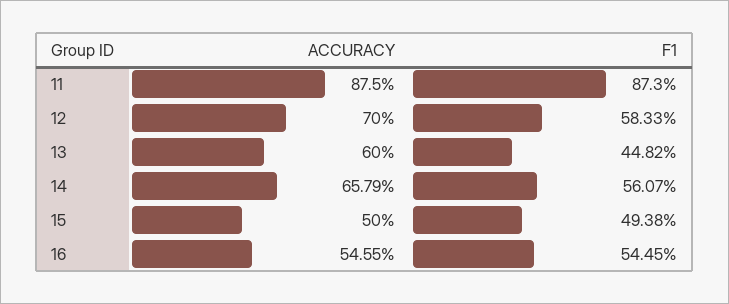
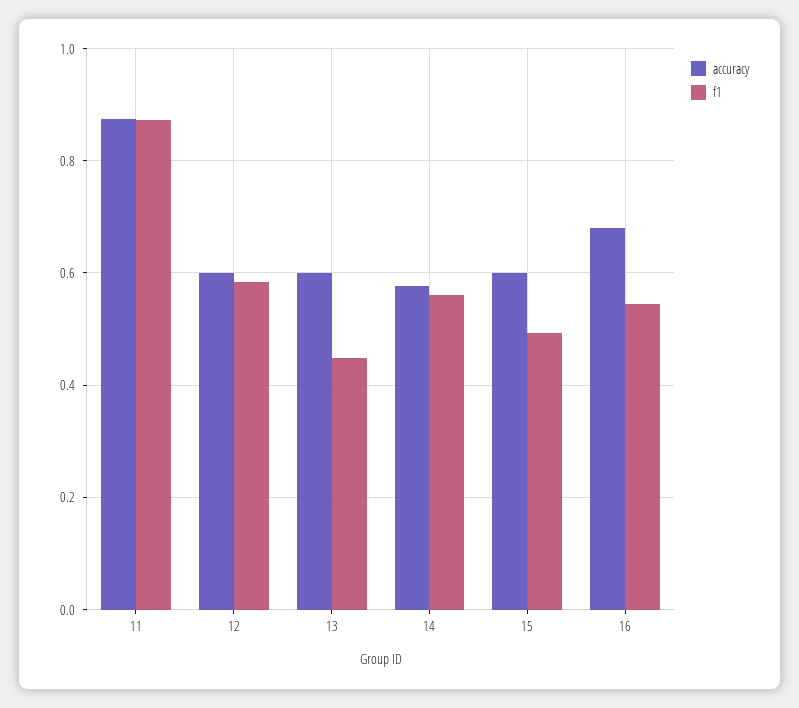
ACCURACY, 12: 0.7 -> 0.6
ACCURACY, 14: 0.6579 -> 0.58
ACCURACY, 15: 0.5 -> 0.6
ACCURACY, 16: 0.5455 -> 0.68

